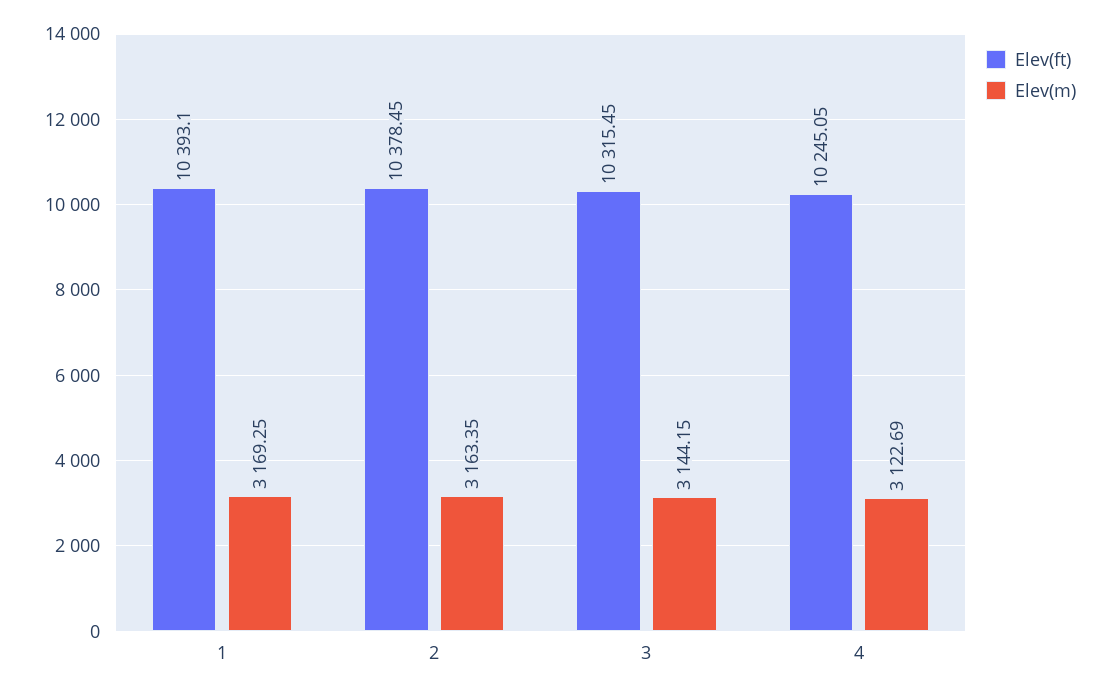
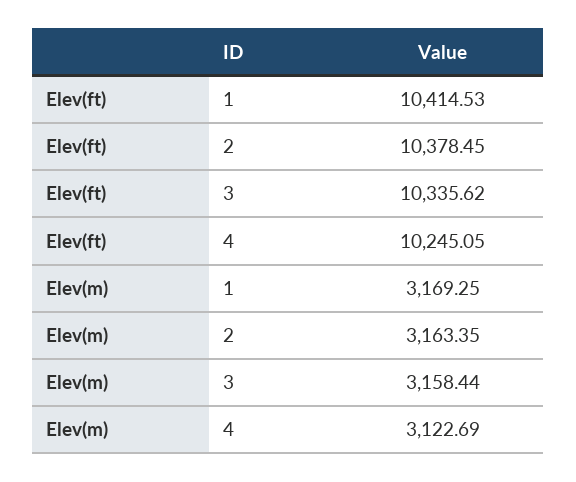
Elev(ft), 1: 10393.1 -> 10414.53
Elev(ft), 3: 10315.45 -> 10335.62
Elev(m), 3: 3144.15 -> 3158.44

